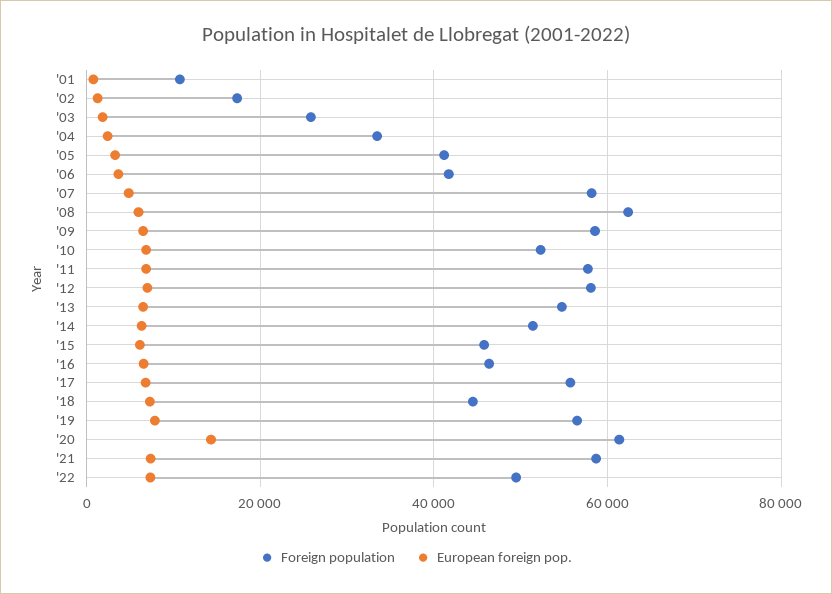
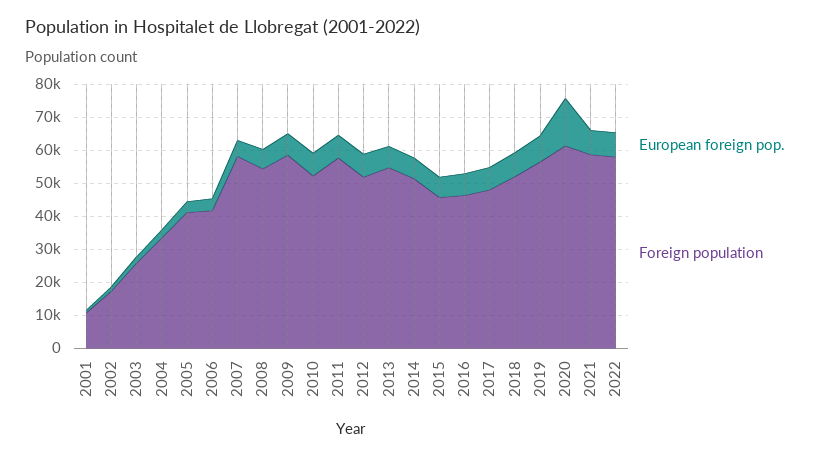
Foreign population, '08: 62000 -> 55000
Foreign population, '12: 58000 -> 52500
Foreign population, '17: 56000 -> 47500
Foreign population, '18: 44000 -> 52500
Foreign population, '22: 50000 -> 57500

